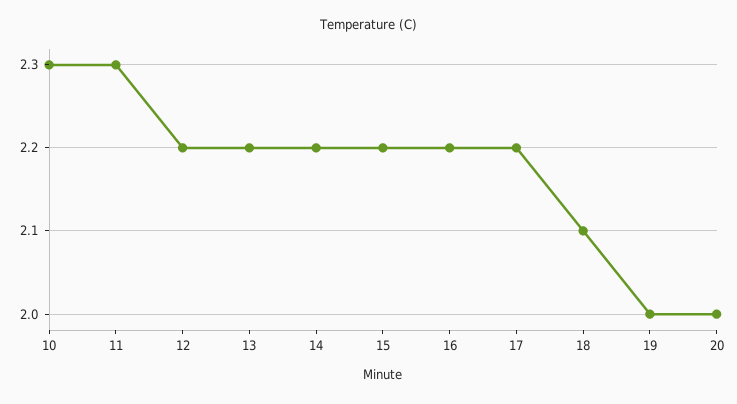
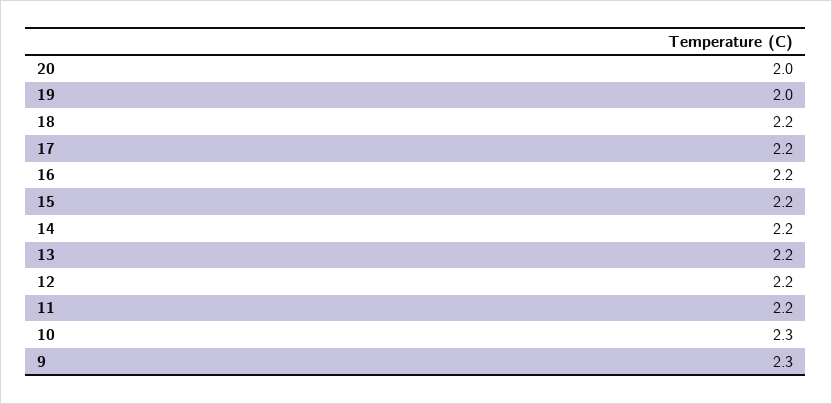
11: 2.3 -> 2.2
18: 2.1 -> 2.2
9: none -> 2.3

